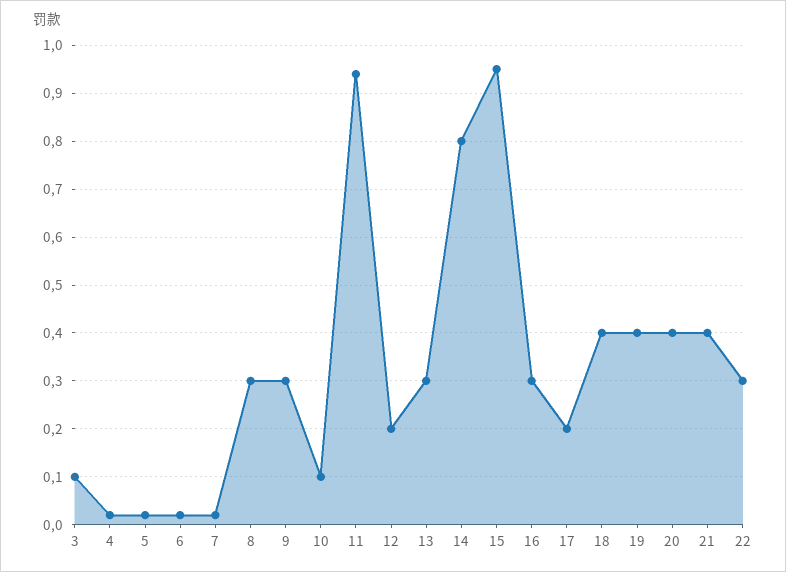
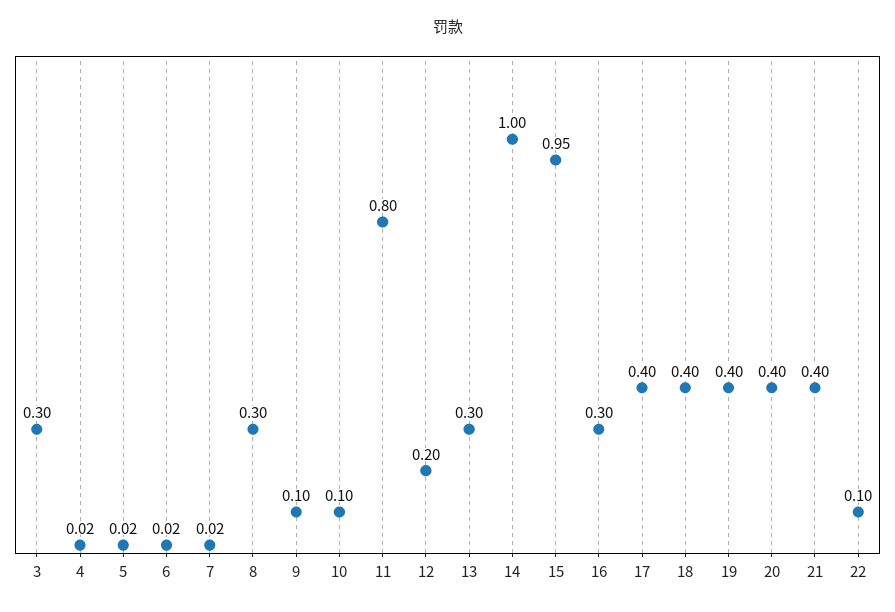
3: 0.1 -> 0.3
9: 0.3 -> 0.1
11: 0.95 -> 0.8
14: 0.8 -> 1
17: 0.2 -> 0.4
22: 0.3 -> 0.1

